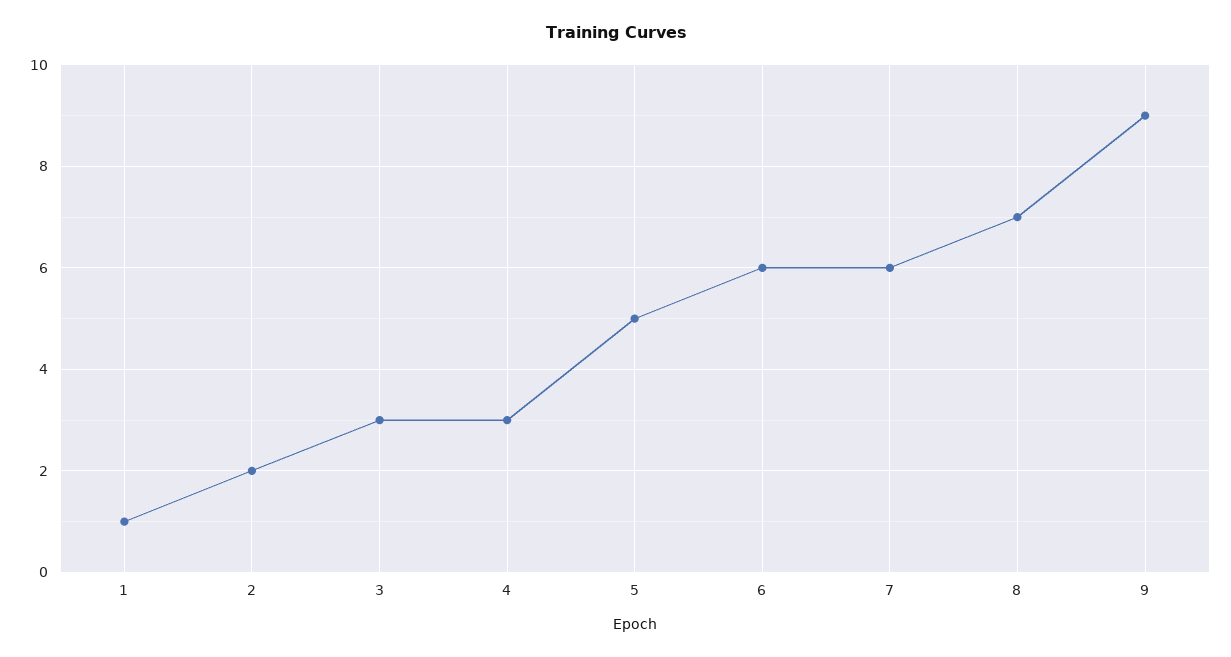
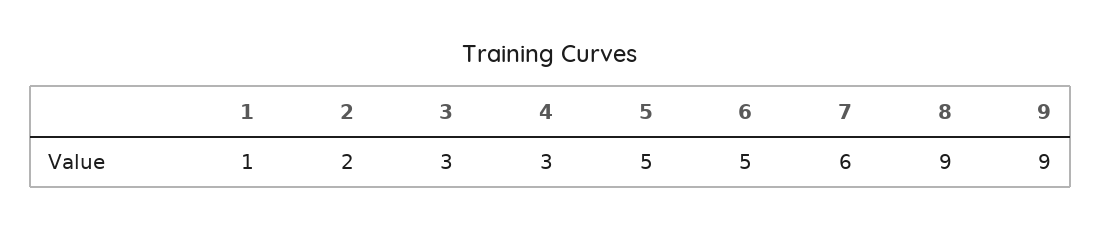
6: 6 -> 5
8: 7 -> 9

